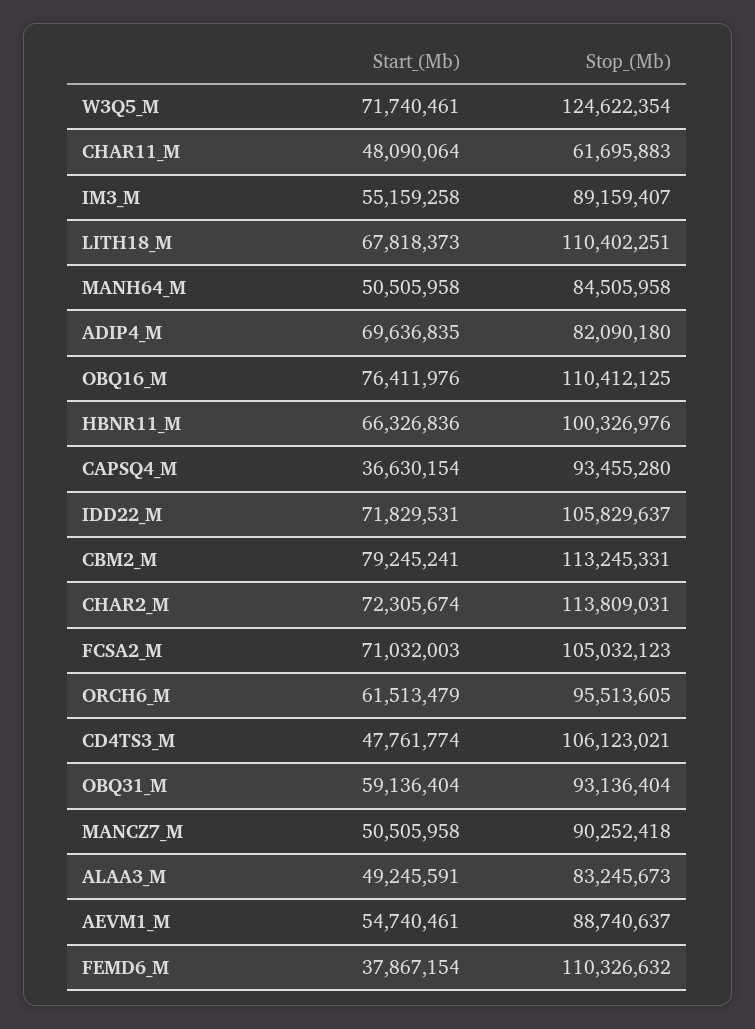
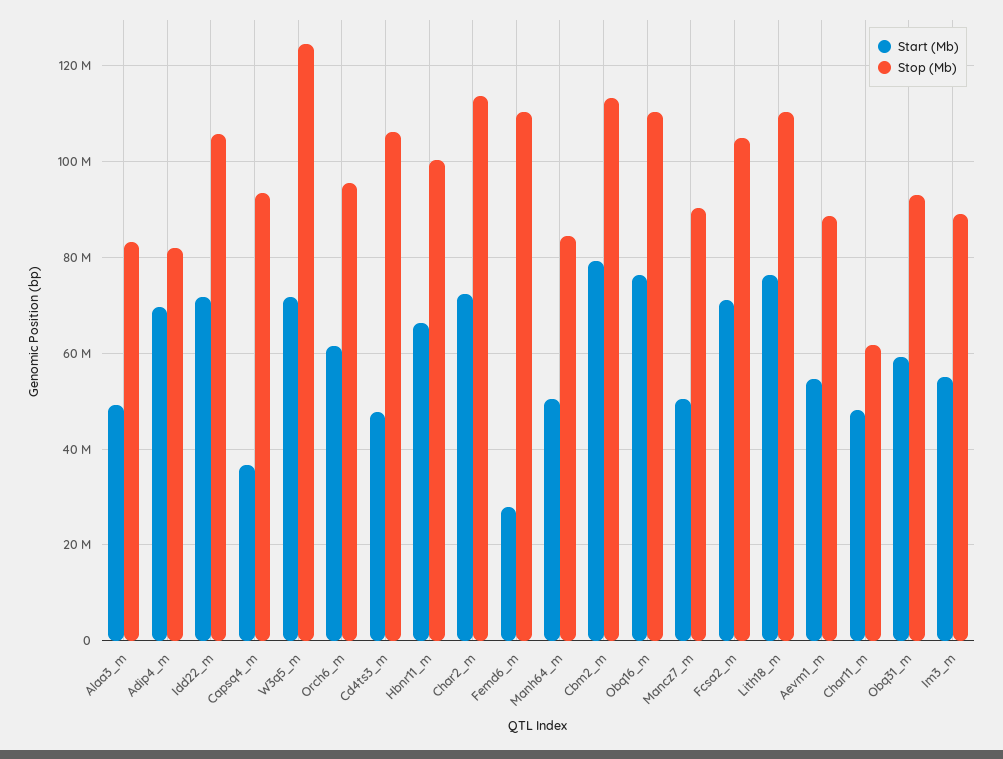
Start_(Mb), LITH18_M: 67818373 -> 76000000
Start_(Mb), FEMD6_M: 37867154 -> 28000000

